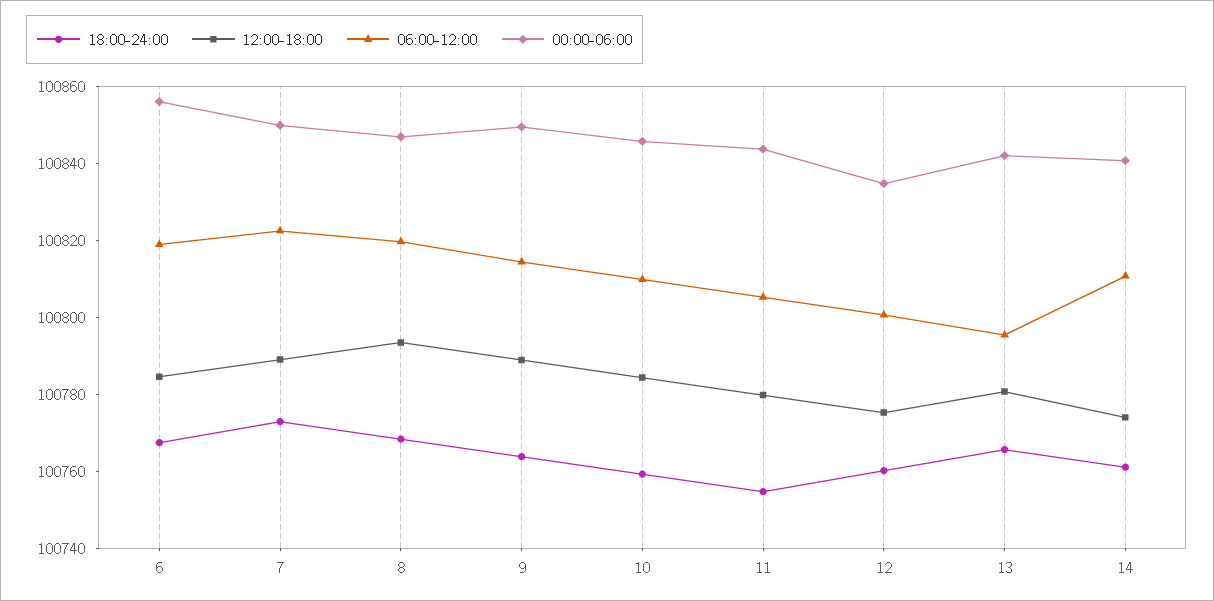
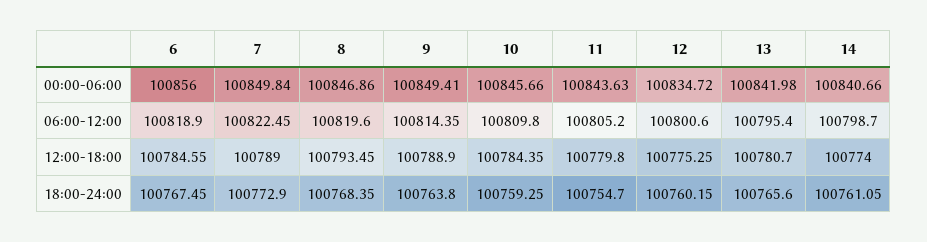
06:00-12:00, 14: 100810 -> 100798.7

